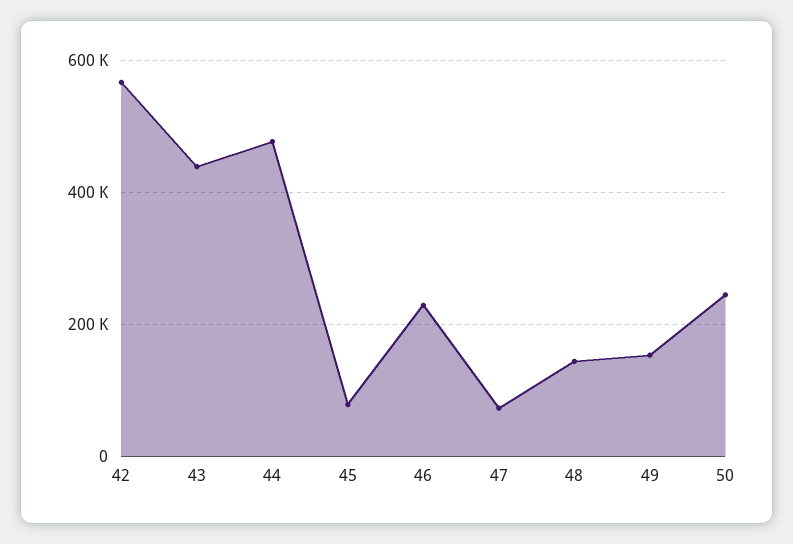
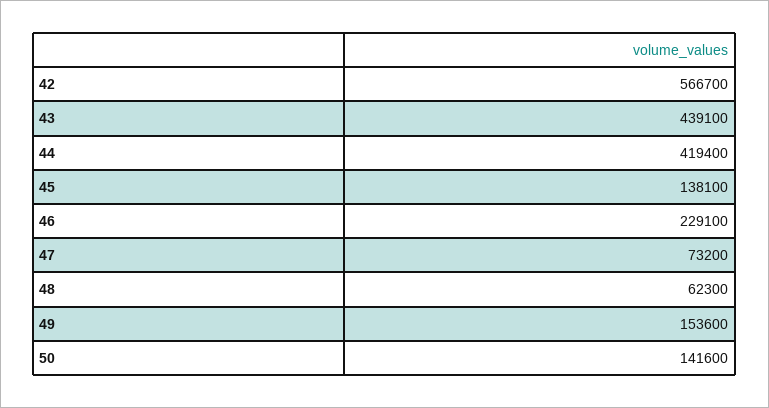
44: 480000 -> 419400
45: 80000 -> 138100
48: 140000 -> 62300
50: 240000 -> 141600

